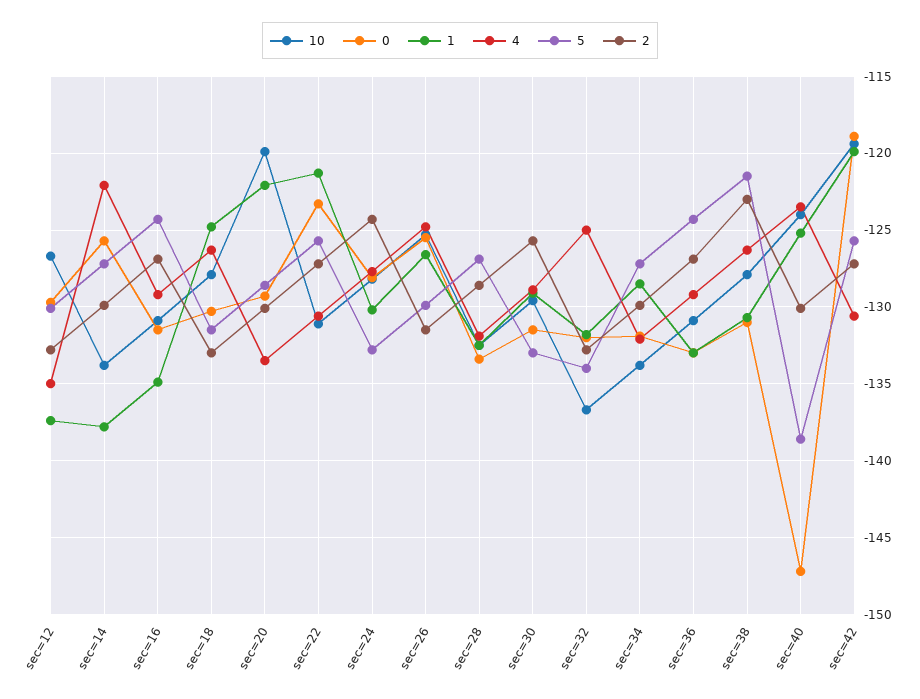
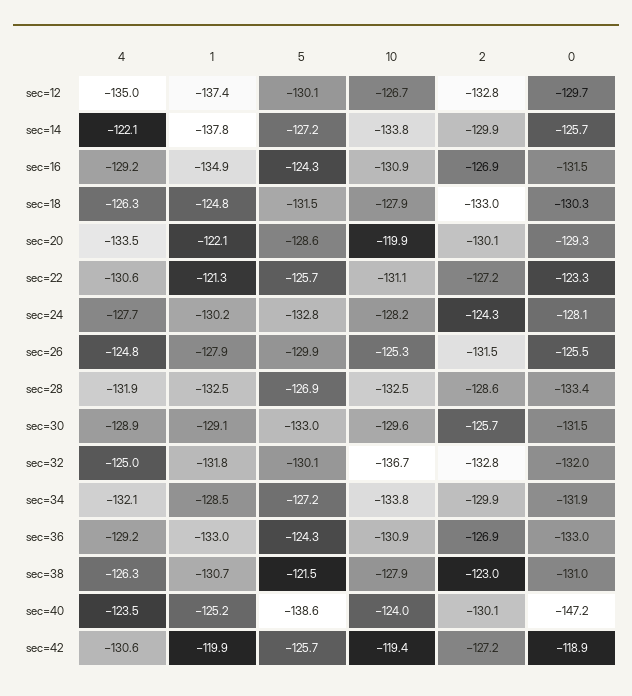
1, sec=26: -126.5 -> -127.9
5, sec=32: -134 -> -130.1

